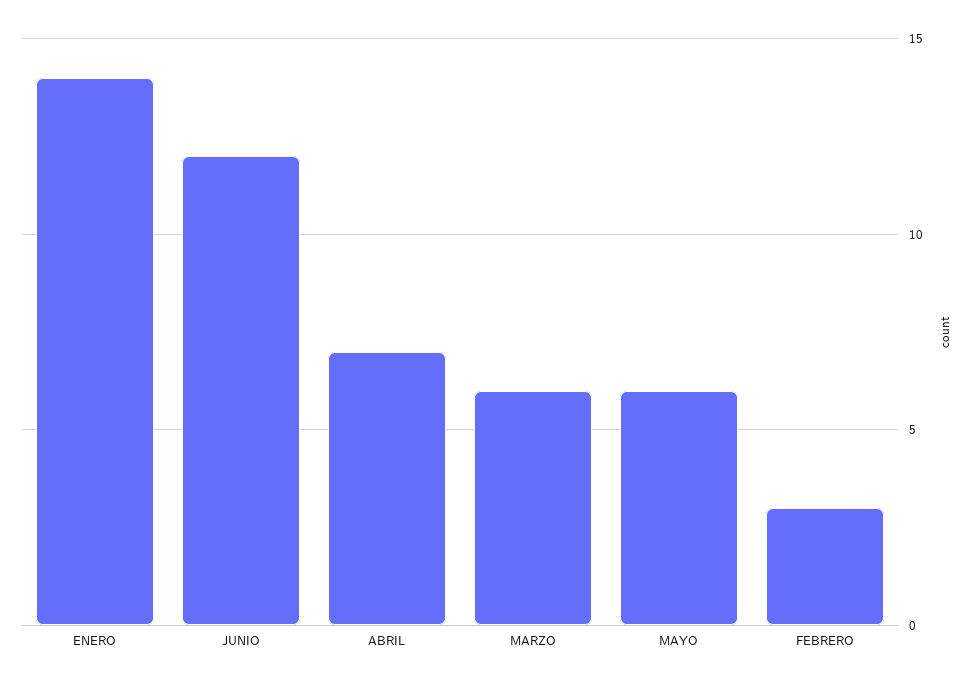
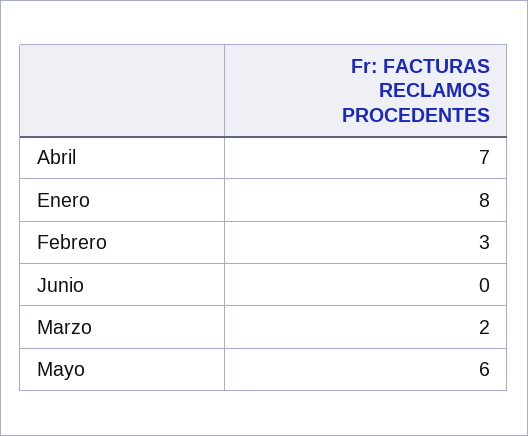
ENERO: 14 -> 8
JUNIO: 12 -> 0
MARZO: 6 -> 2

